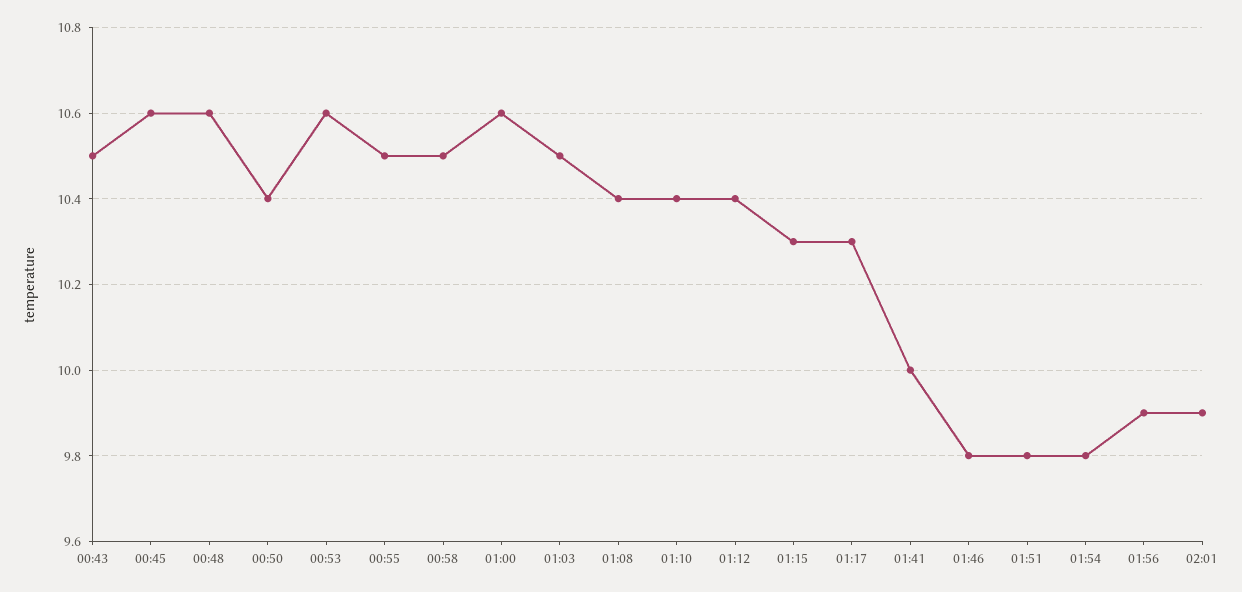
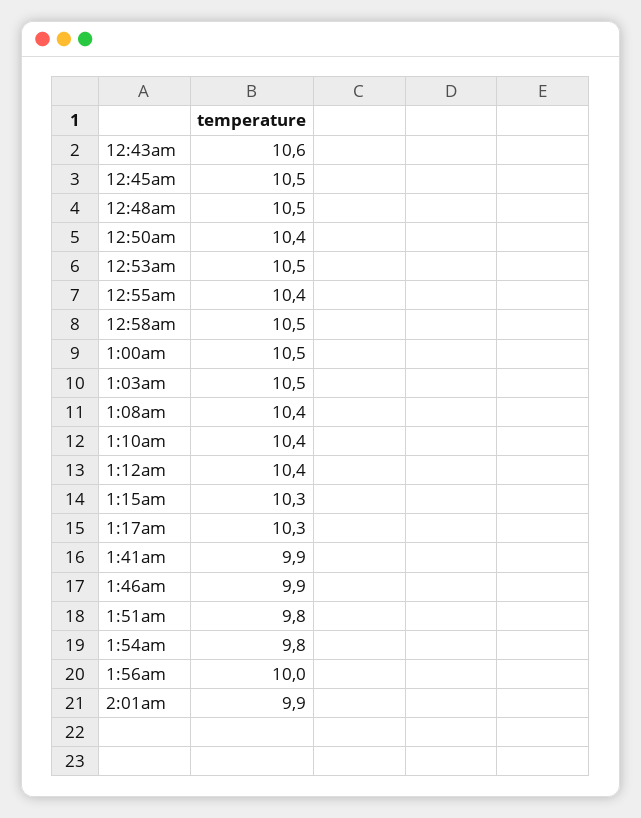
00:43: 10.5 -> 10.6
00:45: 10.6 -> 10.5
00:48: 10.6 -> 10.5
00:53: 10.6 -> 10.5
00:55: 10.5 -> 10.4
01:00: 10.6 -> 10.5
01:41: 10 -> 9.9
01:46: 9.8 -> 9.9
01:56: 9.9 -> 10

